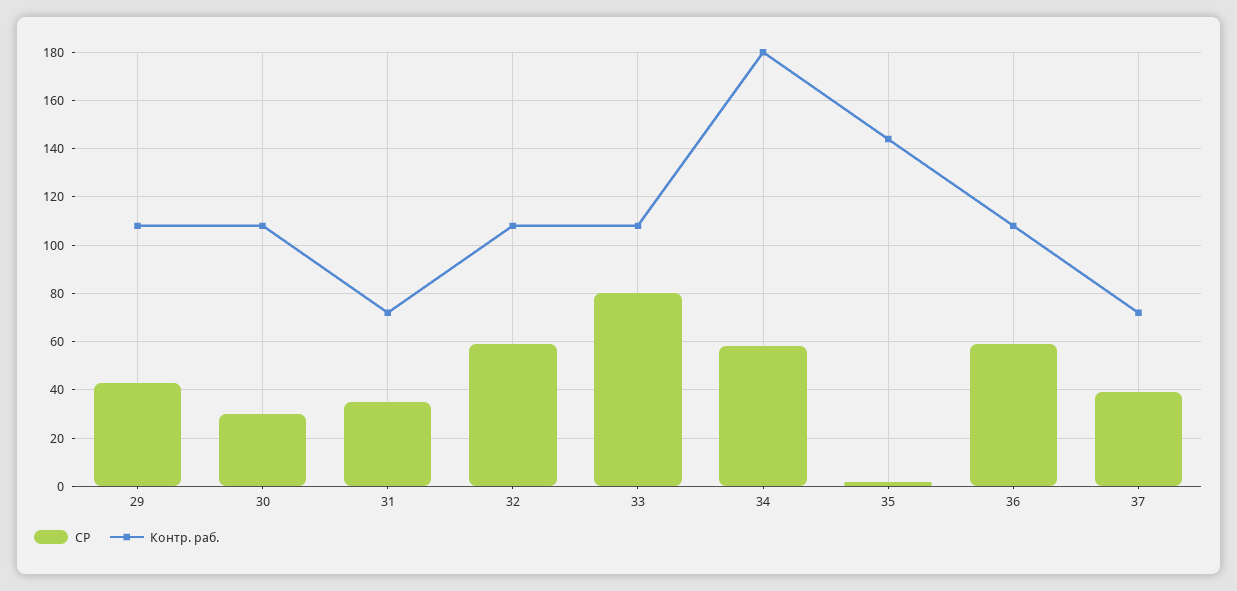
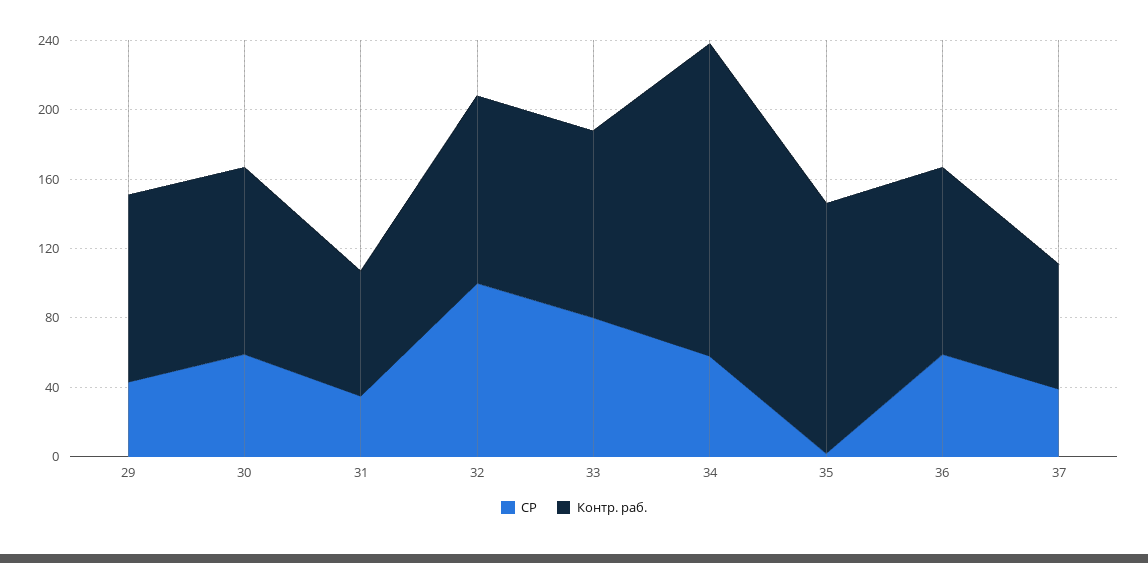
СР, 30: 30 -> 60
СР, 32: 60 -> 100

